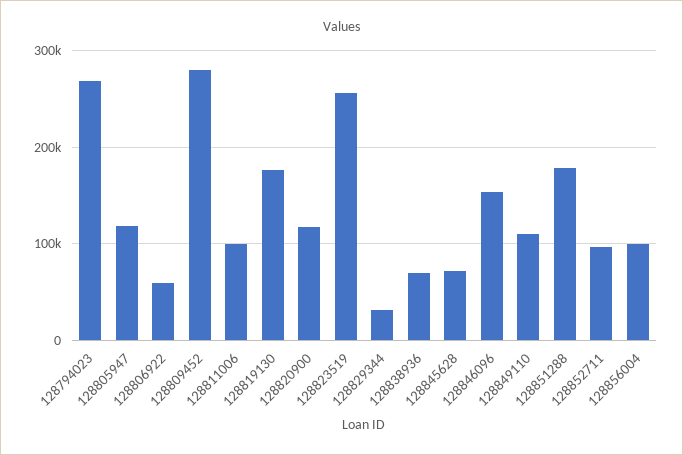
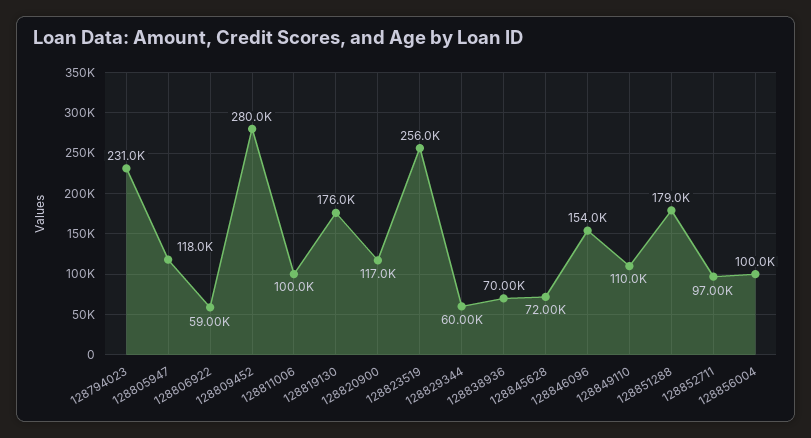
128794023: 270000 -> 231000
128829344: 30000 -> 60000

